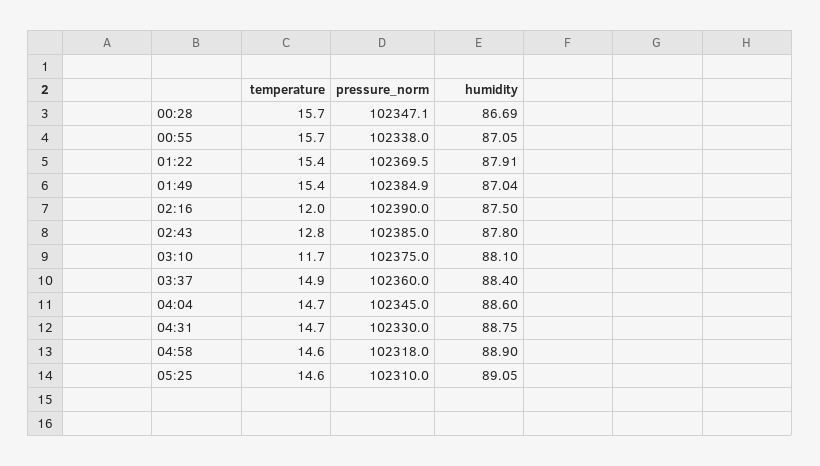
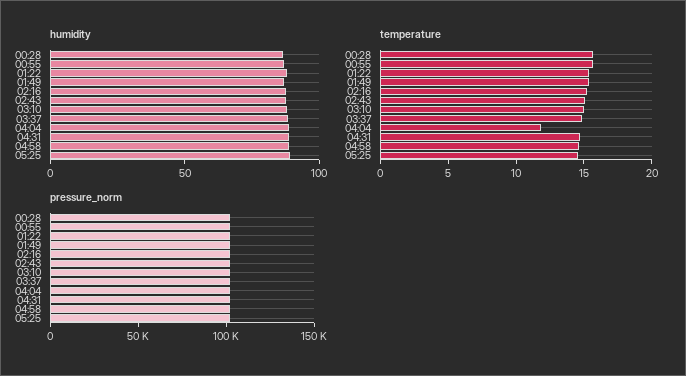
temperature, 02:16: 12 -> 15
temperature, 02:43: 12.8 -> 15
temperature, 03:10: 11.7 -> 15
temperature, 04:04: 14.7 -> 12

